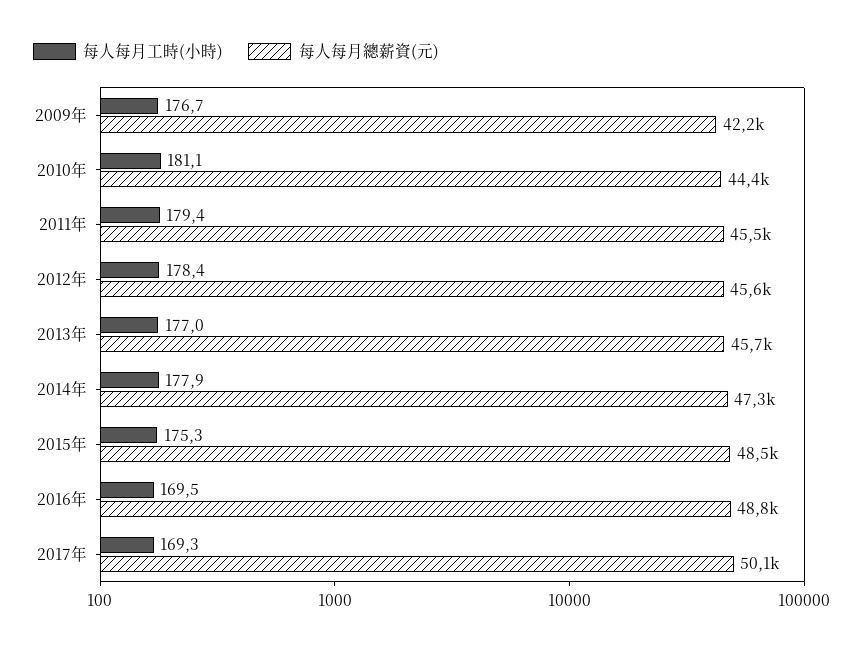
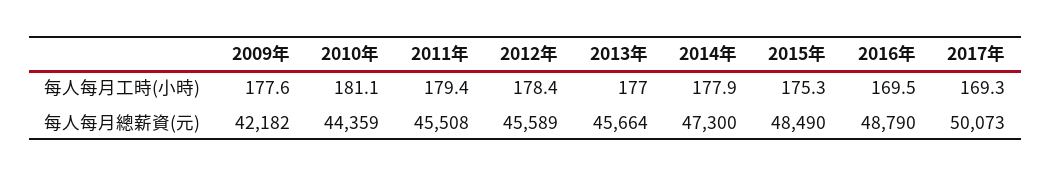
每人每月工時(小時), 2009年: 176.7 -> 177.6

